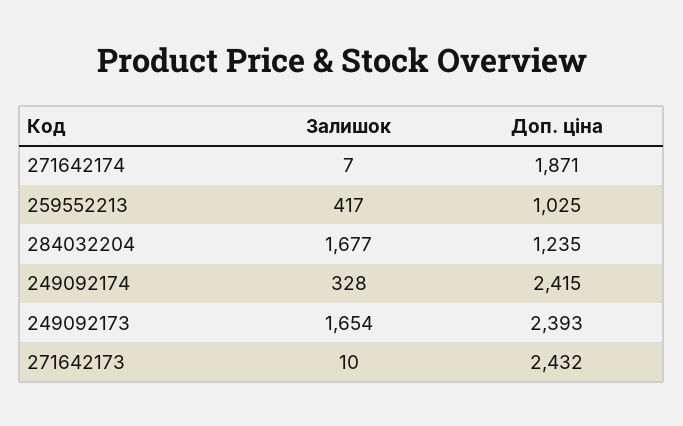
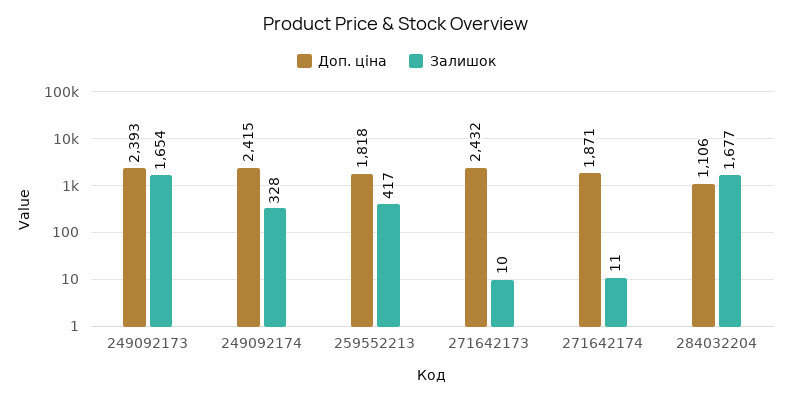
Залишок, 271642174: 7 -> 11
Доп. ціна, 259552213: 1025 -> 1818
Доп. ціна, 284032204: 1235 -> 1106

